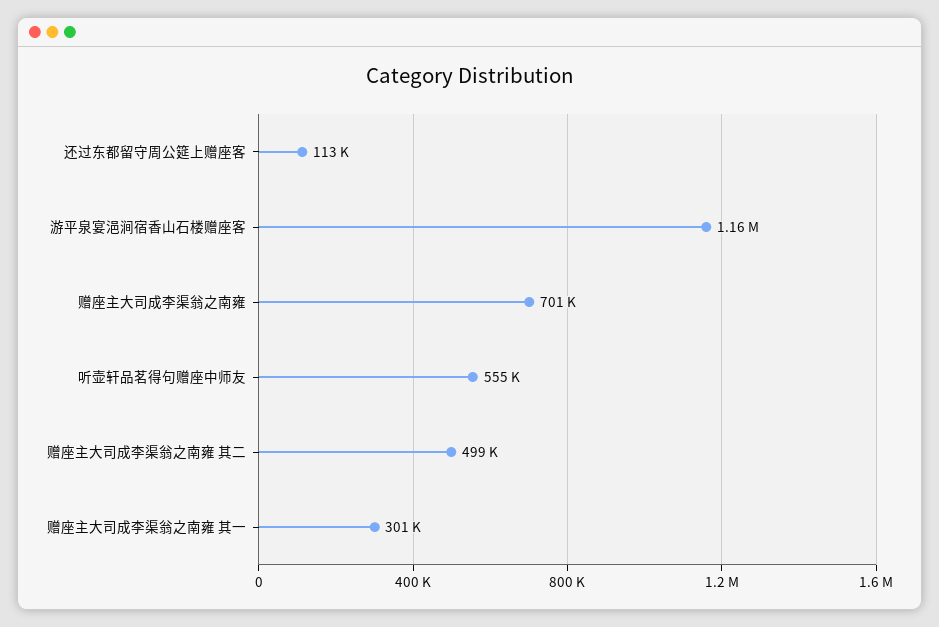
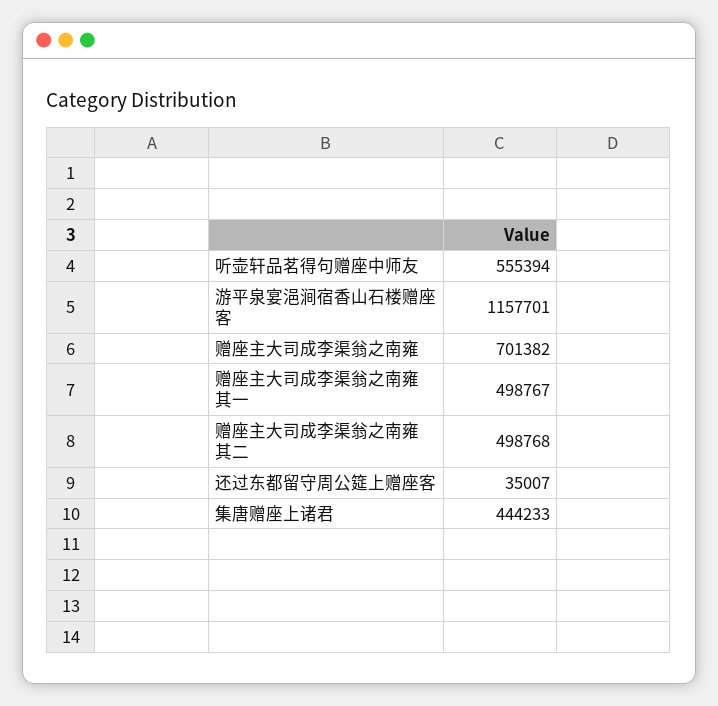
还过东都留守周公筵上赠座客: 113000 -> 35007
赠座主大司成李渠翁之南雍 其一: 301000 -> 498767
集唐赠座上诸君: none -> 444233

